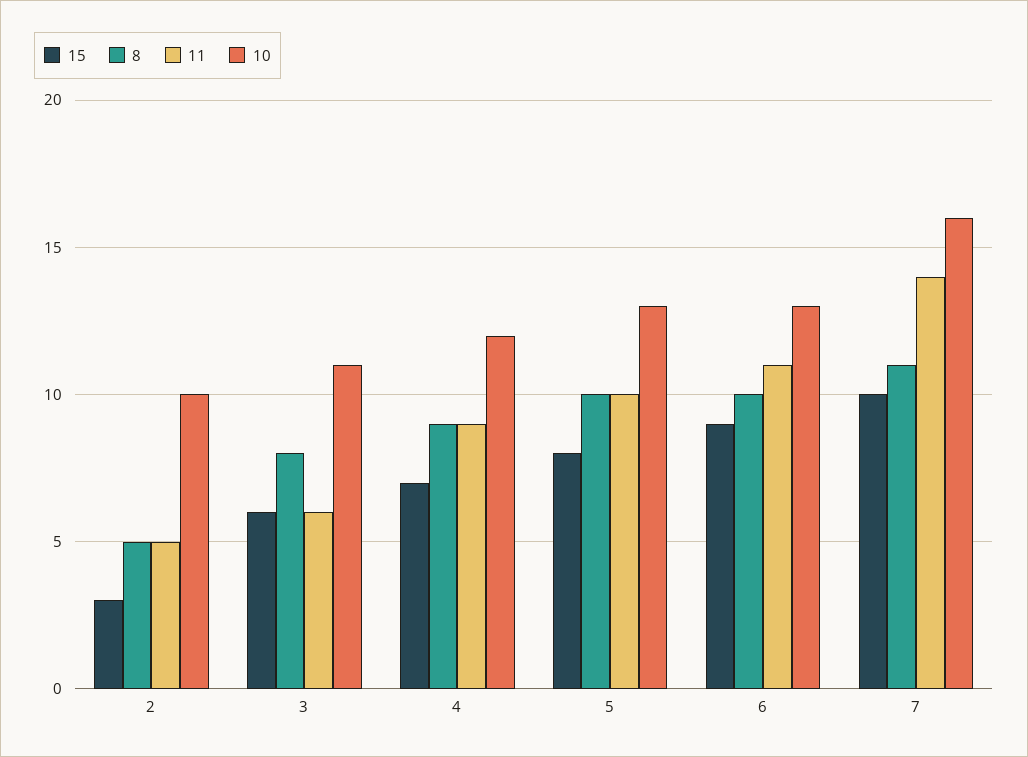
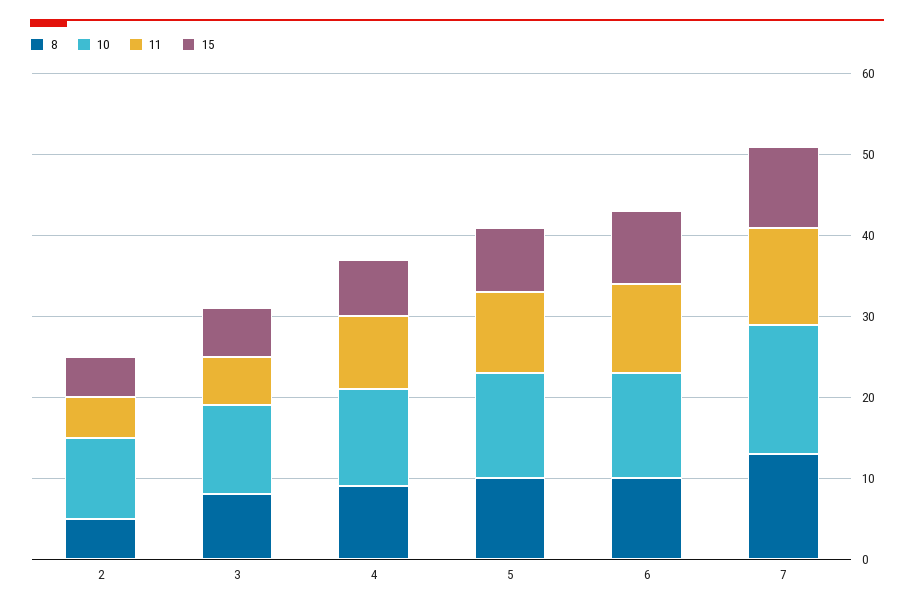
15, 2: 3 -> 5
8, 7: 11 -> 13
11, 7: 14 -> 12

